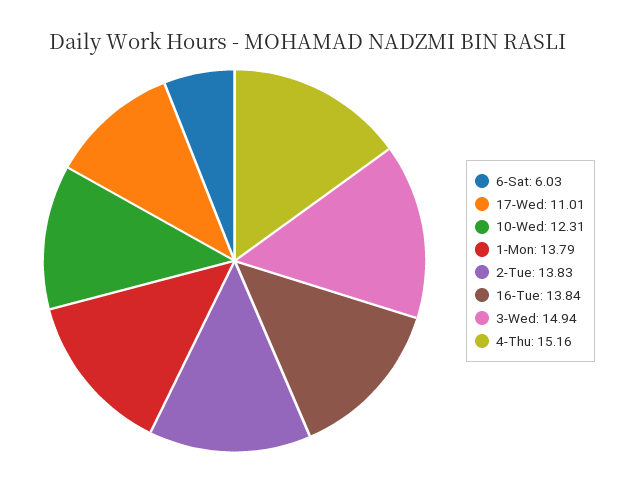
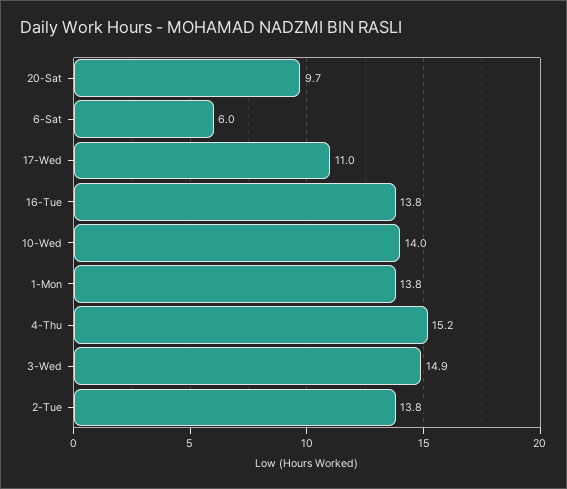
10-Wed: 12.31 -> 14
20-Sat: none -> 9.7

